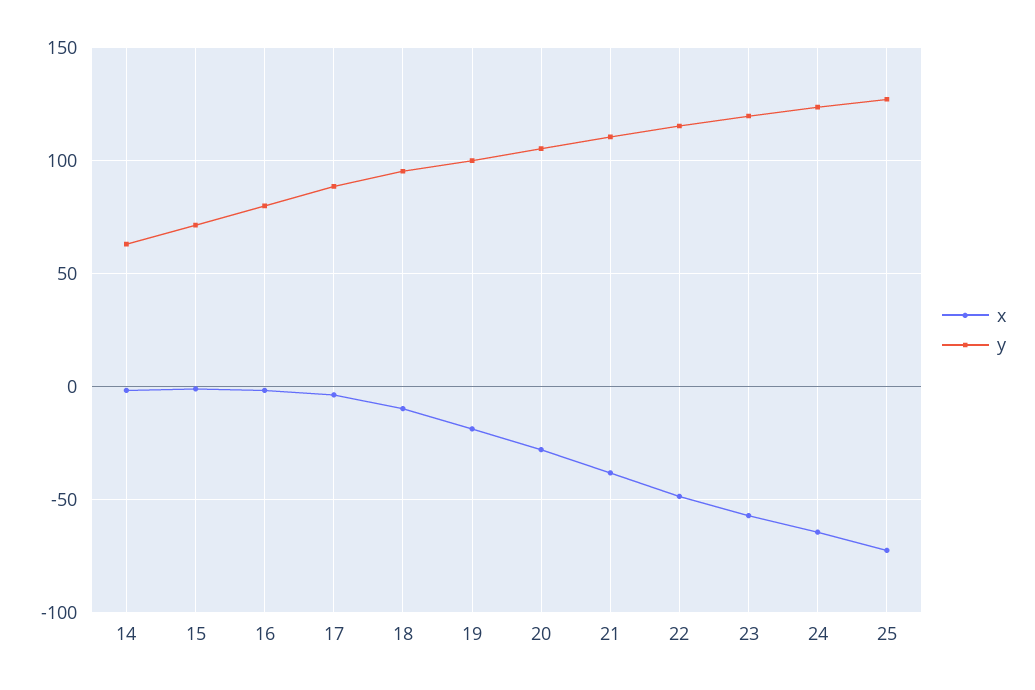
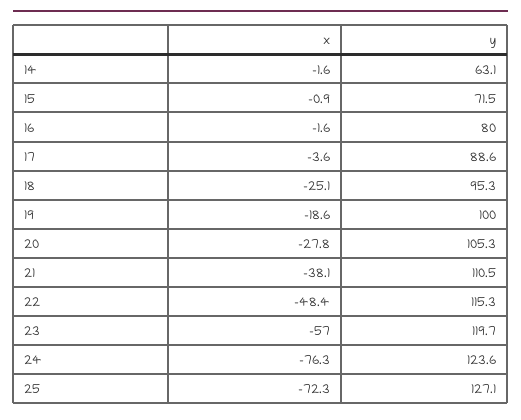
x, 18: -10 -> -25.1
x, 24: -65 -> -76.3

